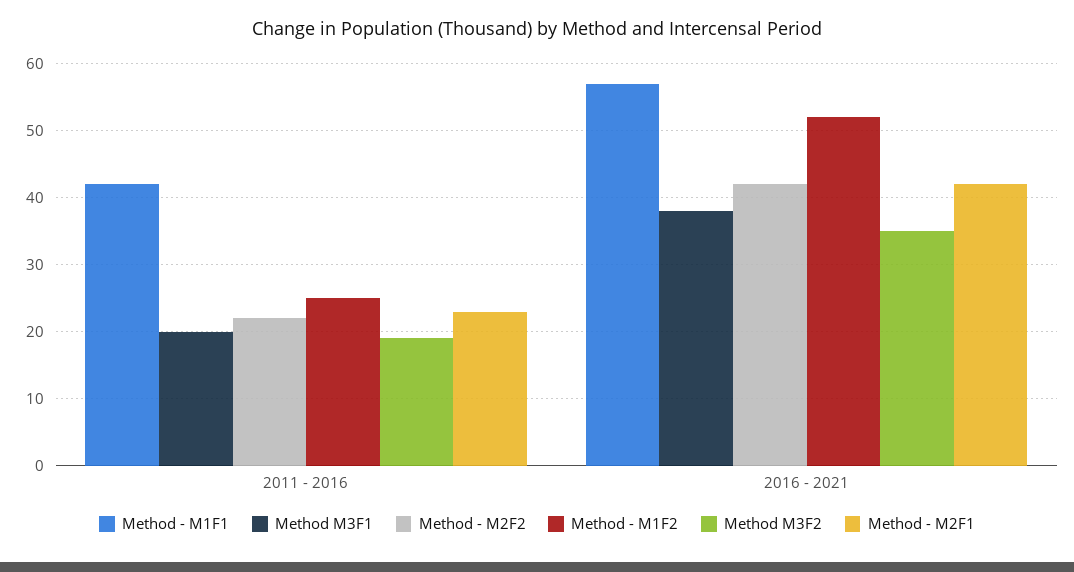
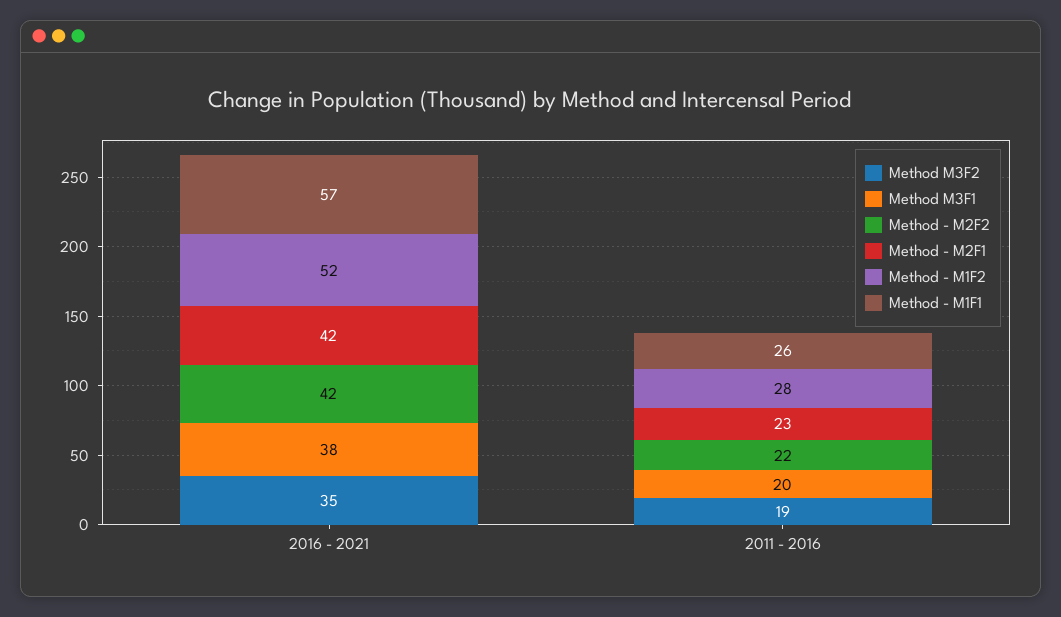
Method - M1F1, 2011 - 2016: 42 -> 26
Method - M1F2, 2011 - 2016: 25 -> 28

